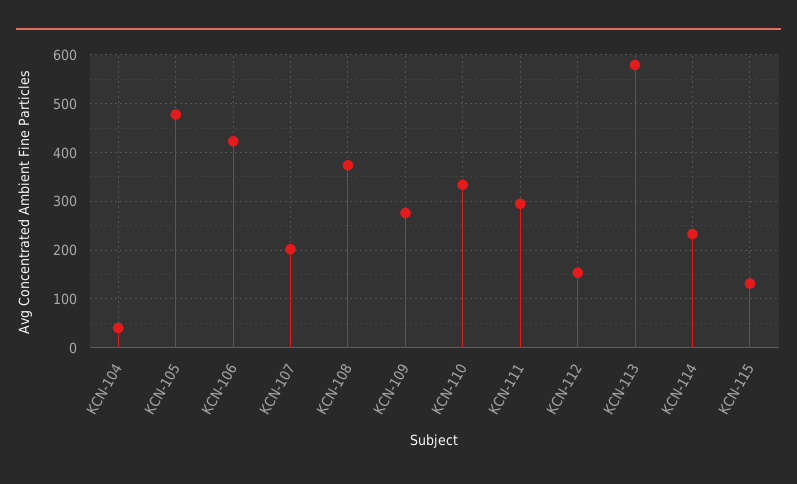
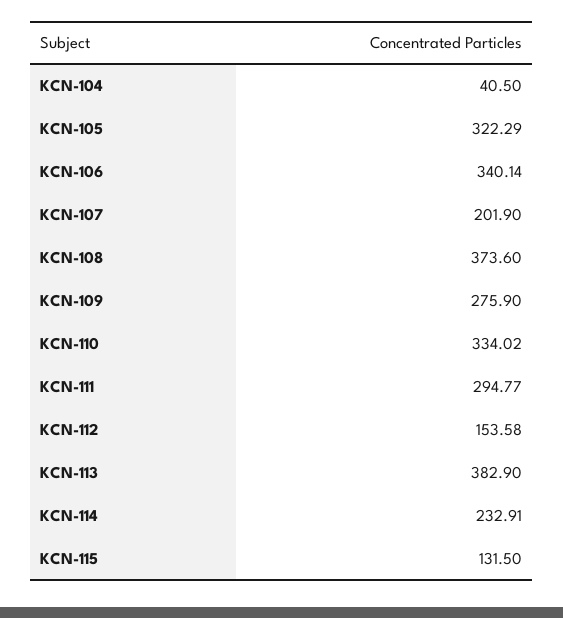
KCN-105: 480 -> 322.29
KCN-106: 420 -> 340.14
KCN-113: 580 -> 382.9

